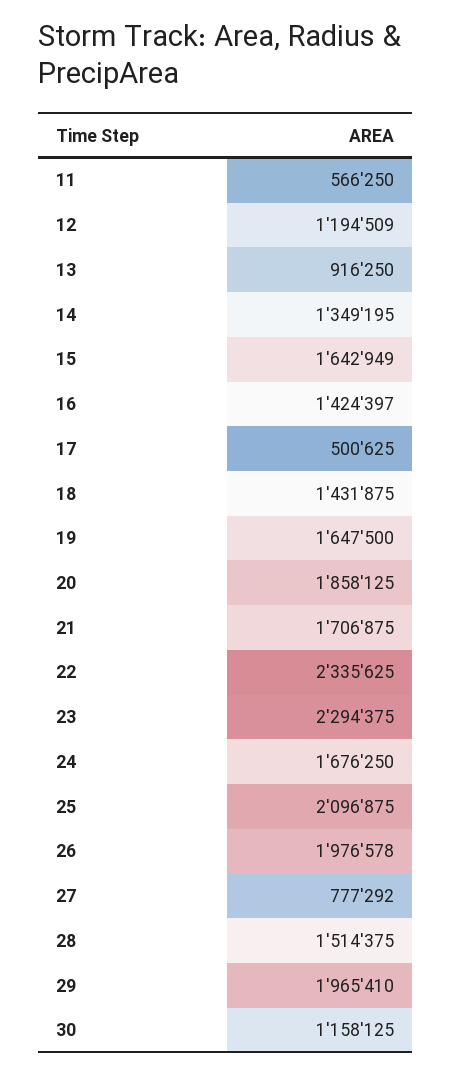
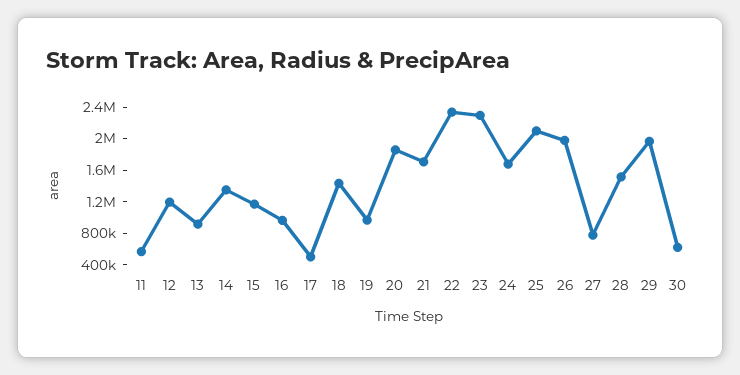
15: 1642949 -> 1200000
16: 1424397 -> 1000000
19: 1647500 -> 1000000
30: 1158125 -> 600000

